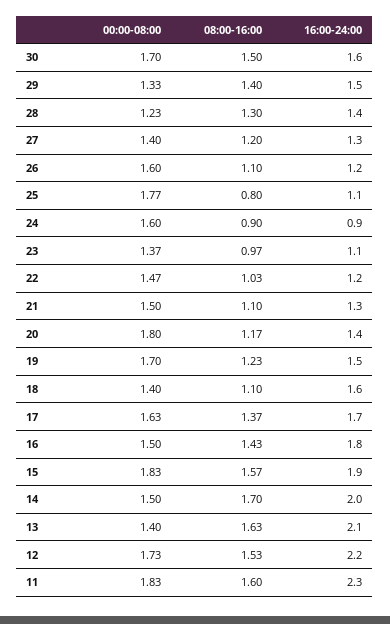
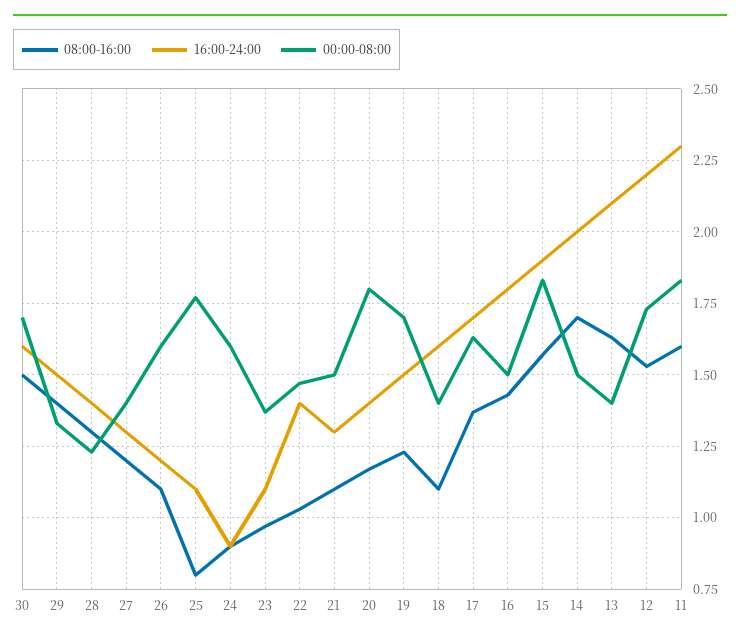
16:00-24:00, 22: 1.2 -> 1.4

